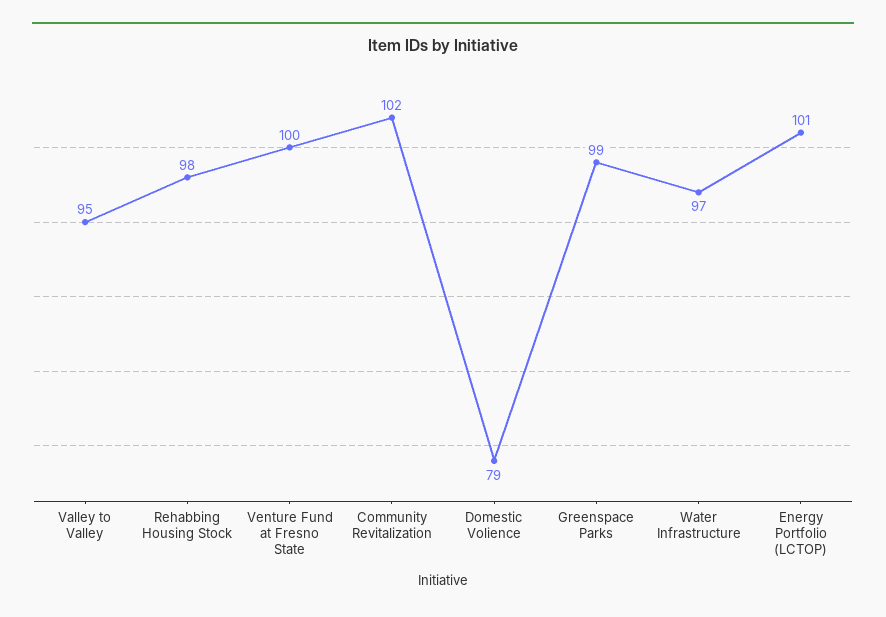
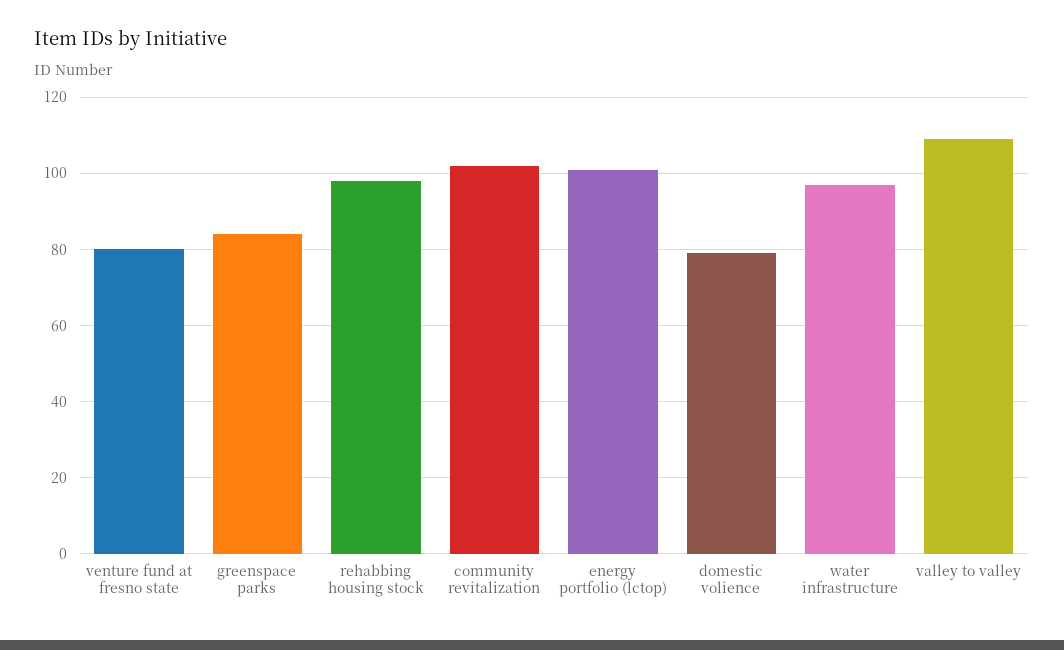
Valley to Valley: 95 -> 110
Venture Fund at Fresno State: 100 -> 80
Greenspace Parks: 99 -> 85

